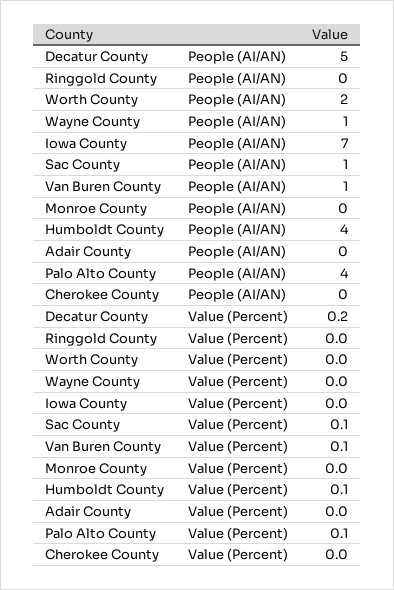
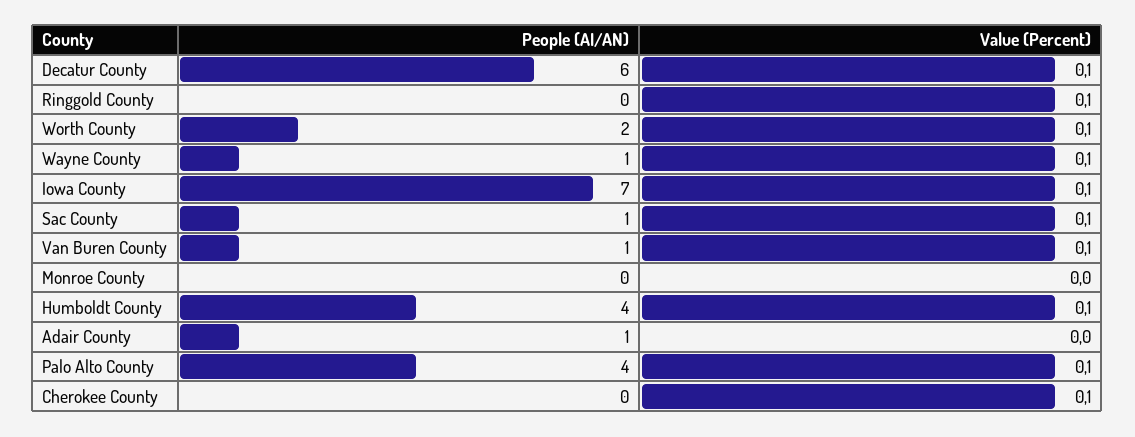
Decatur County, People (AI/AN): 5 -> 6
Adair County, People (AI/AN): 0 -> 1
Decatur County, Value (Percent): 0.2 -> 0.1
Ringgold County, Value (Percent): 0 -> 0.1
Worth County, Value (Percent): 0 -> 0.1
Wayne County, Value (Percent): 0 -> 0.1
Iowa County, Value (Percent): 0 -> 0.1
Cherokee County, Value (Percent): 0 -> 0.1

